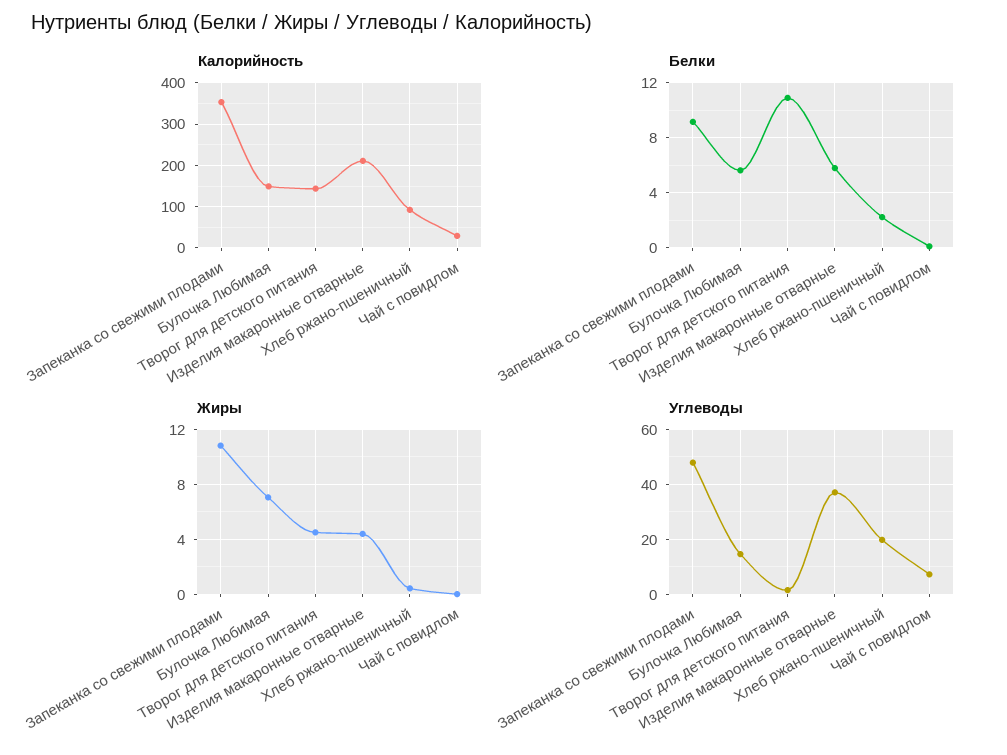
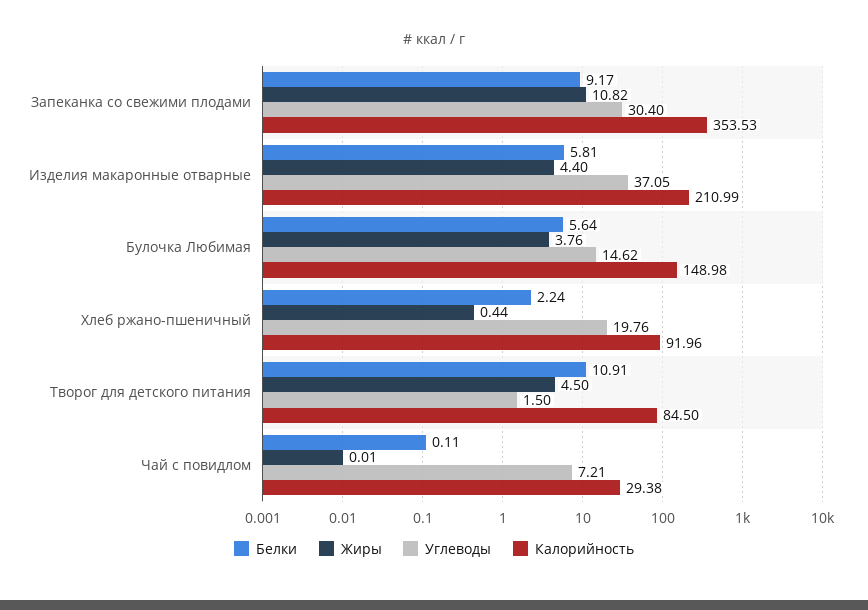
Калорийность, Творог для детского питания: 140 -> 84.5
Жиры, Булочка Любимая: 7 -> 3.76
Углеводы, Запеканка со свежими плодами: 47.5 -> 30.4

